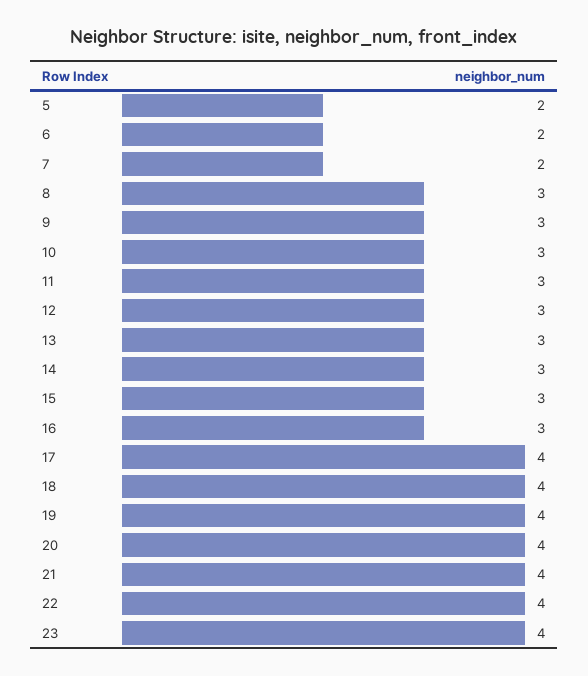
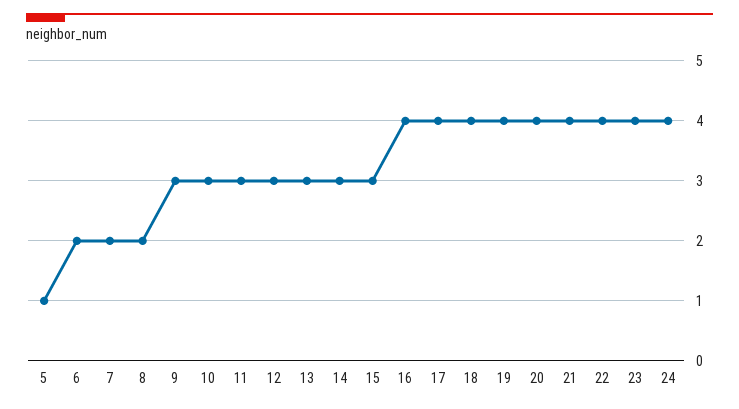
5: 2 -> 1
8: 3 -> 2
16: 3 -> 4
24: none -> 4

